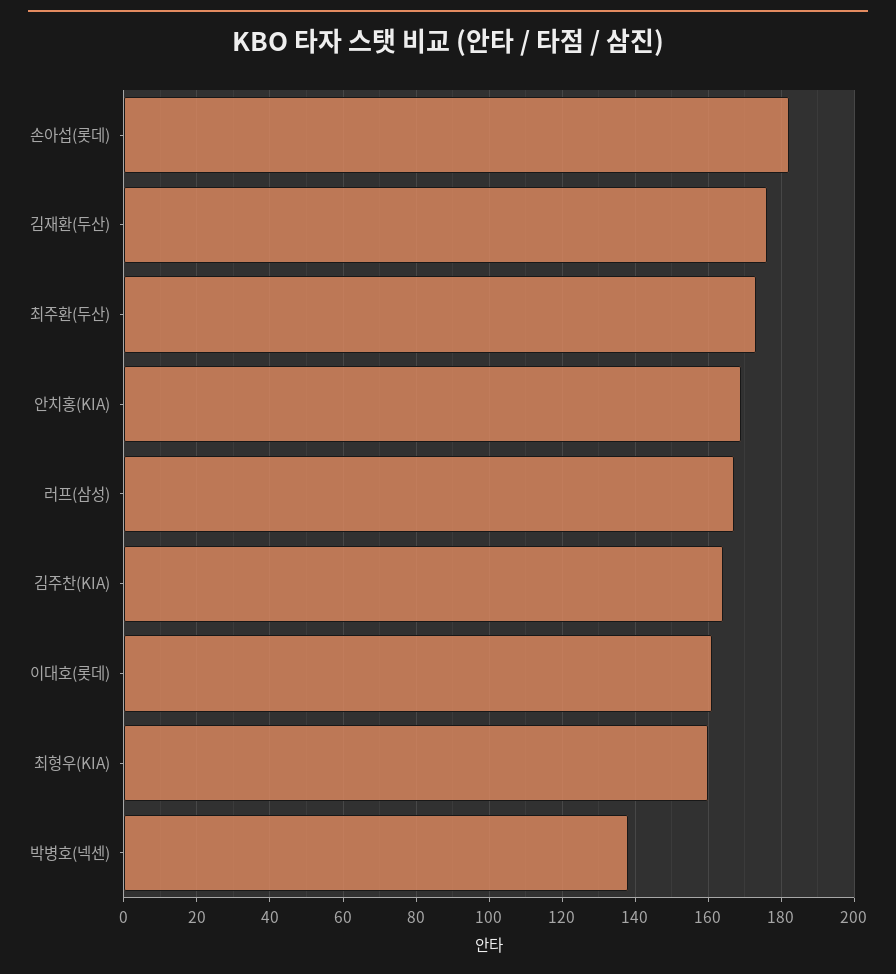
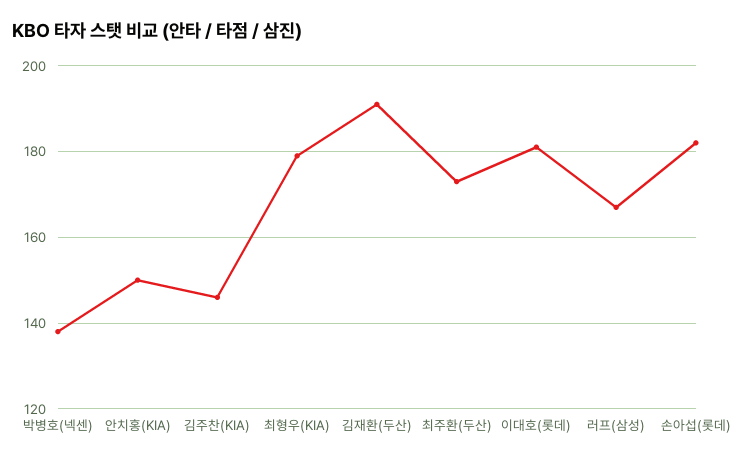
김재환(두산): 175 -> 190
안치홍(KIA): 170 -> 150
김주찬(KIA): 165 -> 145
이대호(롯데): 160 -> 180
최형우(KIA): 160 -> 180

